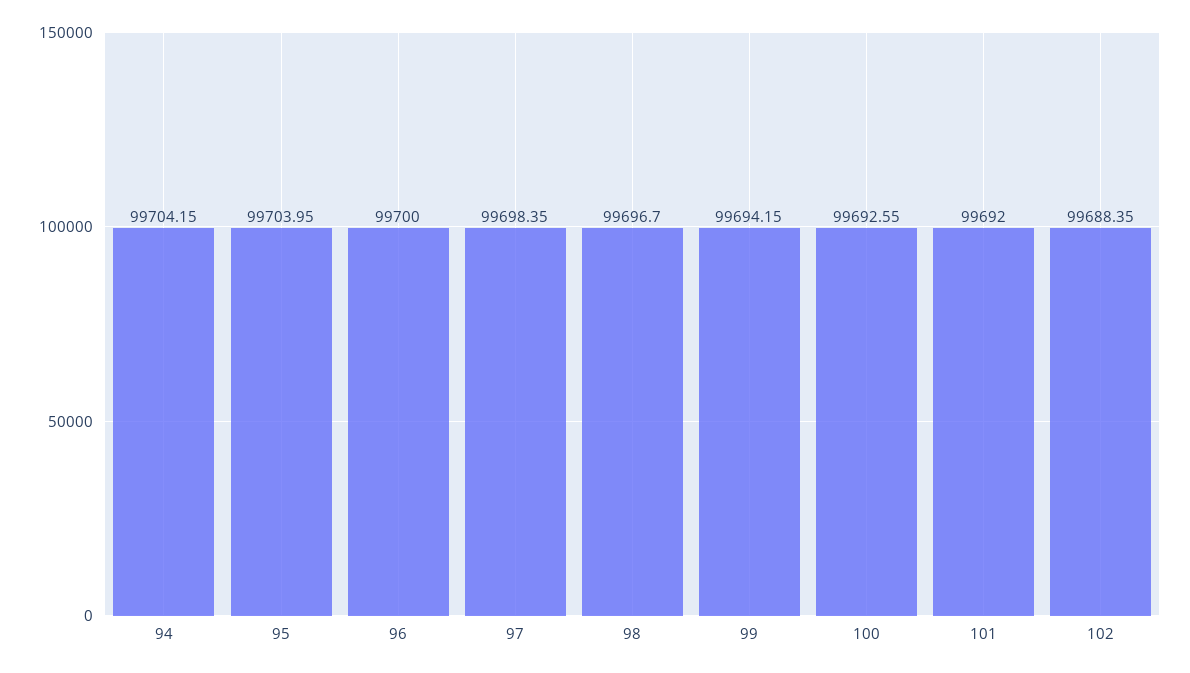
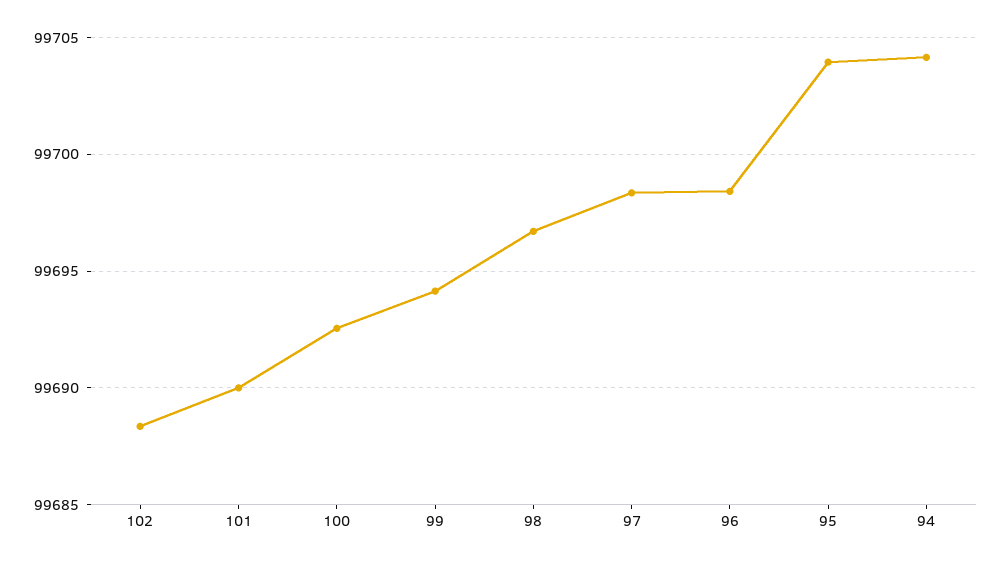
96: 99700 -> 99698.5
101: 99692 -> 99690

